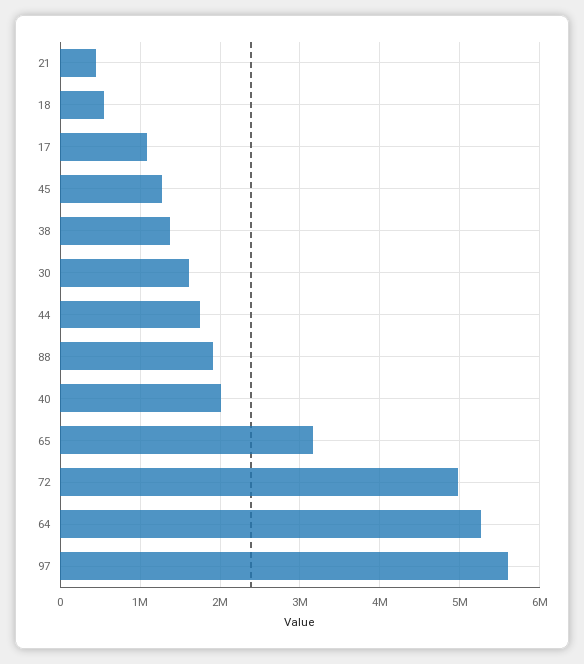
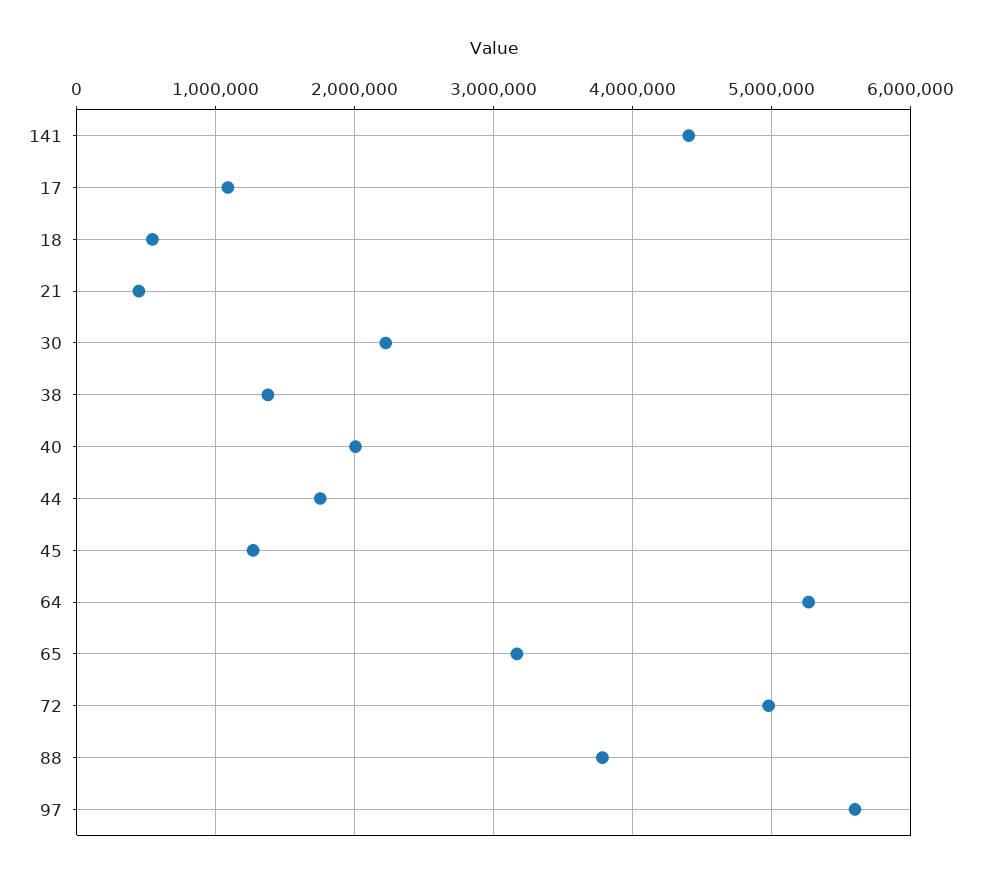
30: 1600000 -> 2200000
88: 1900000 -> 3800000
141: none -> 4400000

